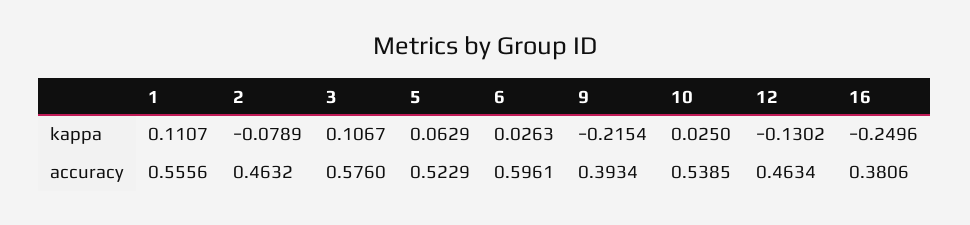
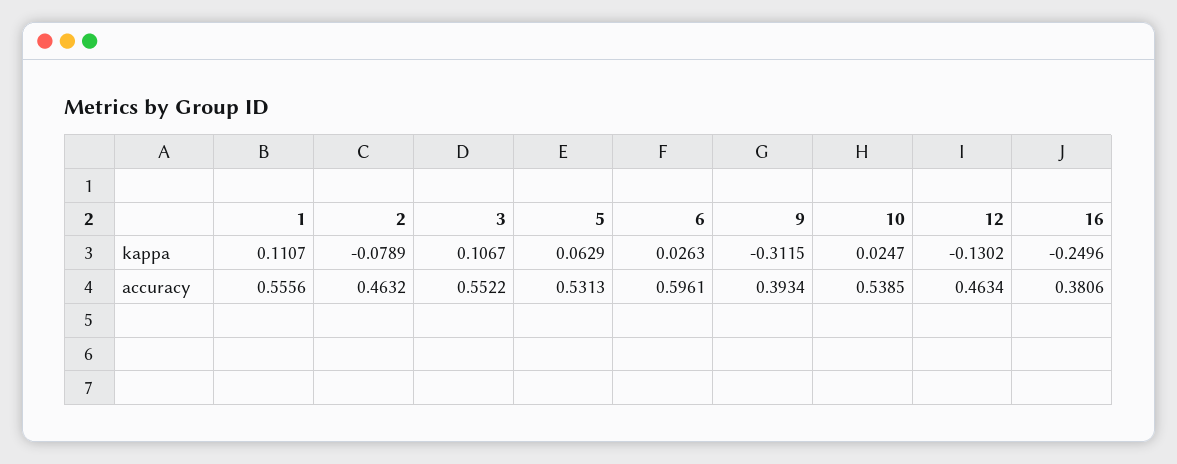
9, kappa: -0.2154 -> -0.3115
10, kappa: 0.025 -> 0.0247
3, accuracy: 0.576 -> 0.5522
5, accuracy: 0.5229 -> 0.5313

